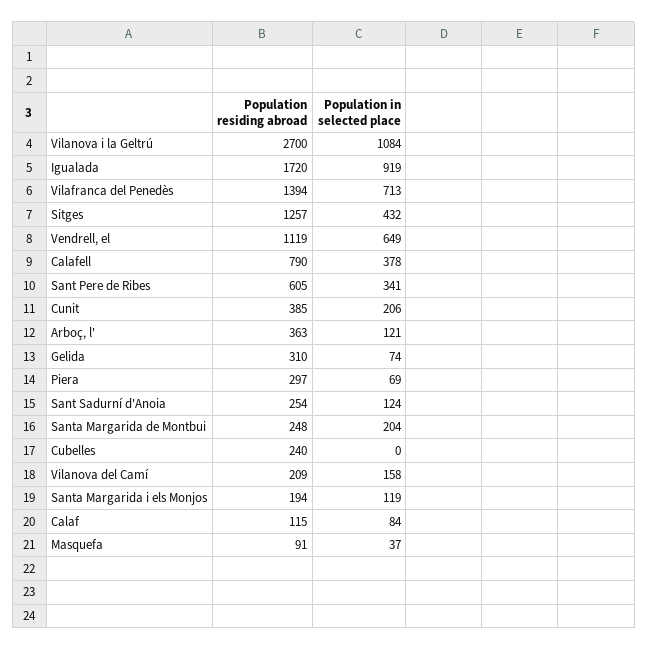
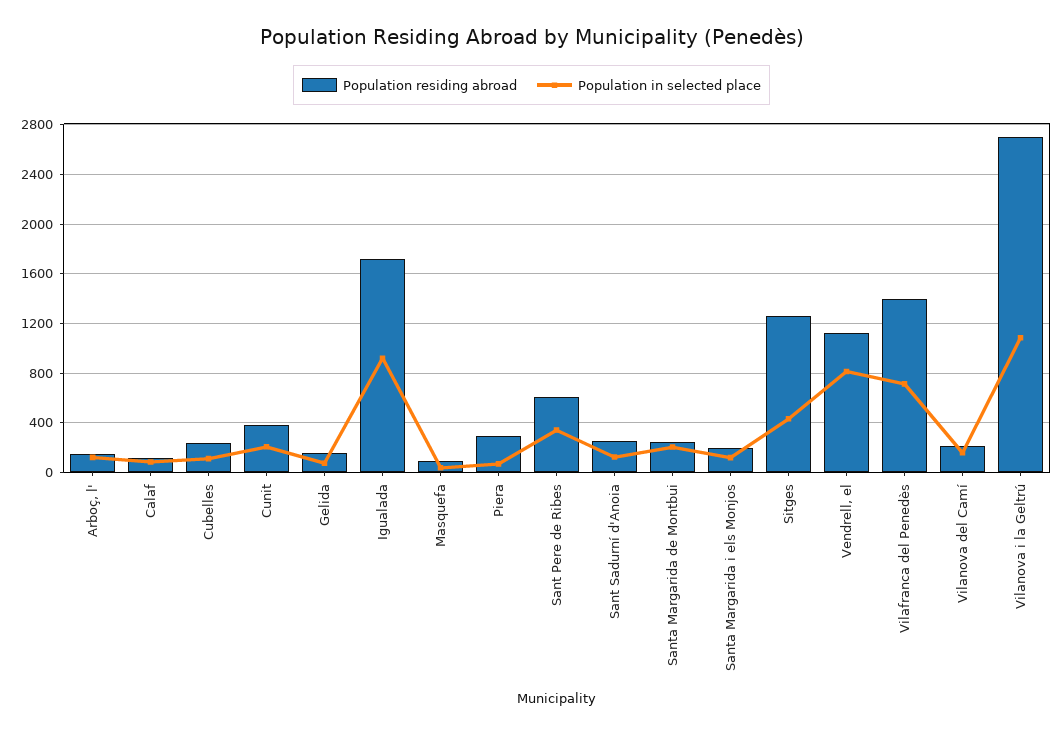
Population in selected place, Vendrell, el: 649 -> 800
Population residing abroad, Calafell: 790 -> none
Population in selected place, Calafell: 378 -> none
Population residing abroad, Arboç, l': 363 -> 150
Population residing abroad, Gelida: 310 -> 150
Population in selected place, Cubelles: 0 -> 100

